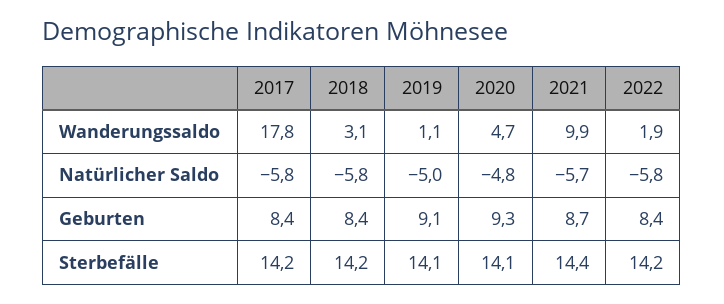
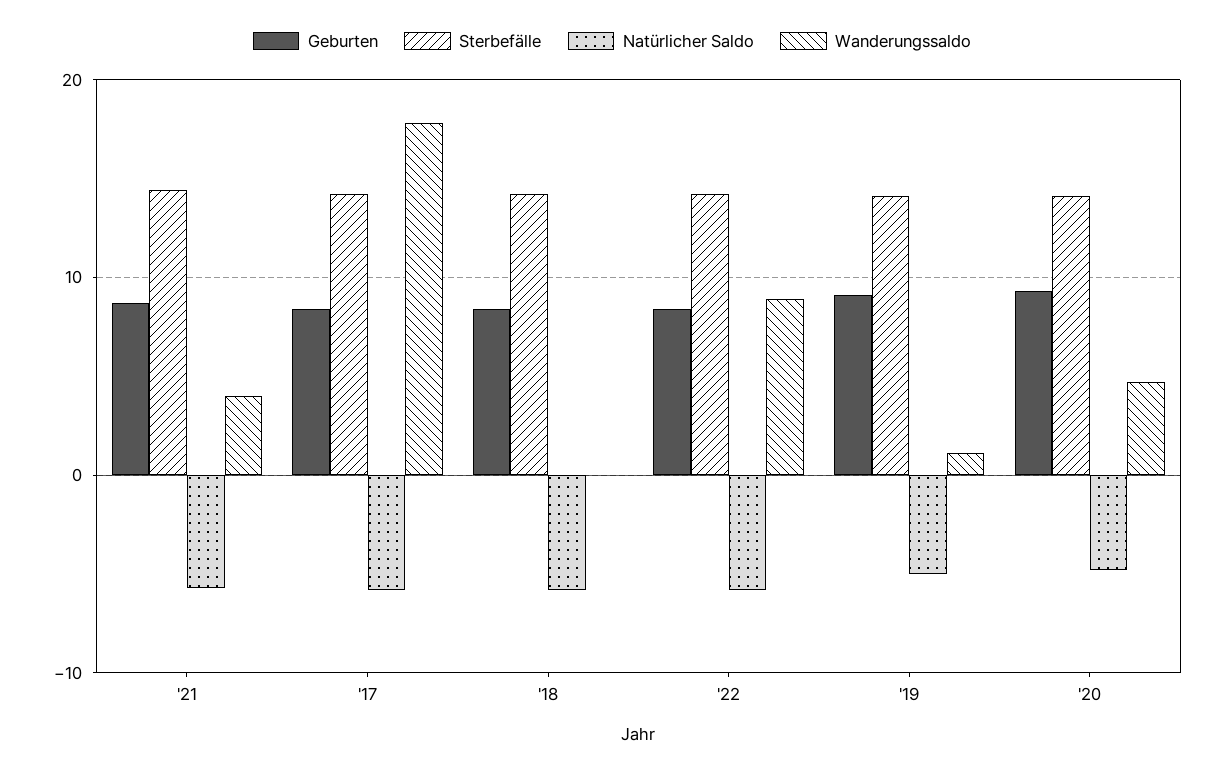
Wanderungssaldo, 2018: 3.1 -> 0
Wanderungssaldo, 2021: 9.9 -> 4
Wanderungssaldo, 2022: 1.9 -> 9

